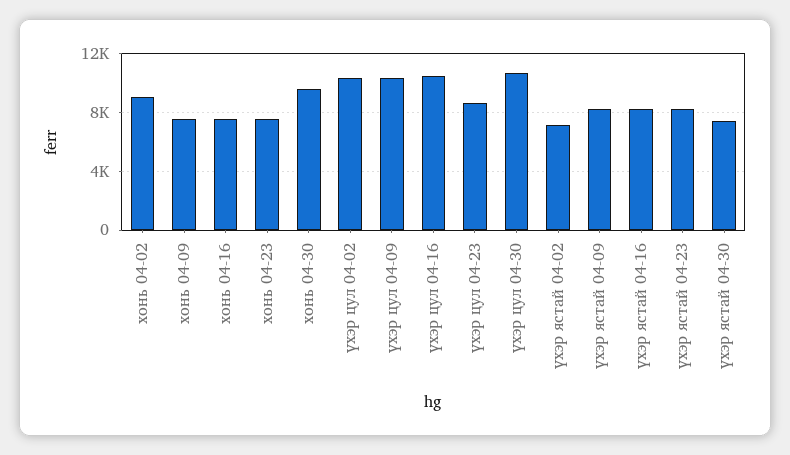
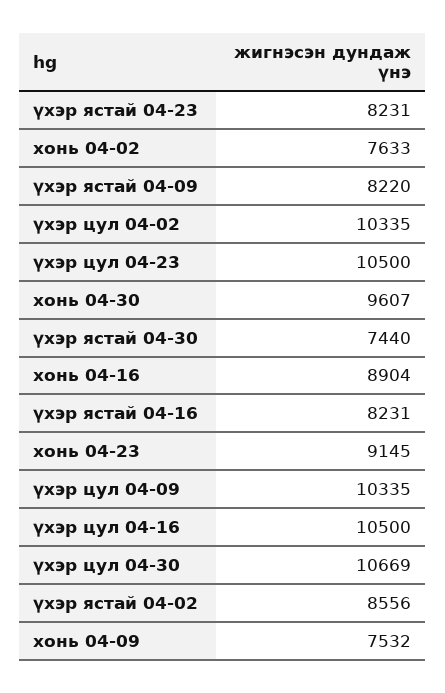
хонь 04-02: 9000 -> 7633
хонь 04-16: 7500 -> 8904
хонь 04-23: 7500 -> 9145
үхэр цул 04-23: 8500 -> 10500
үхэр ястай 04-02: 7000 -> 8556

